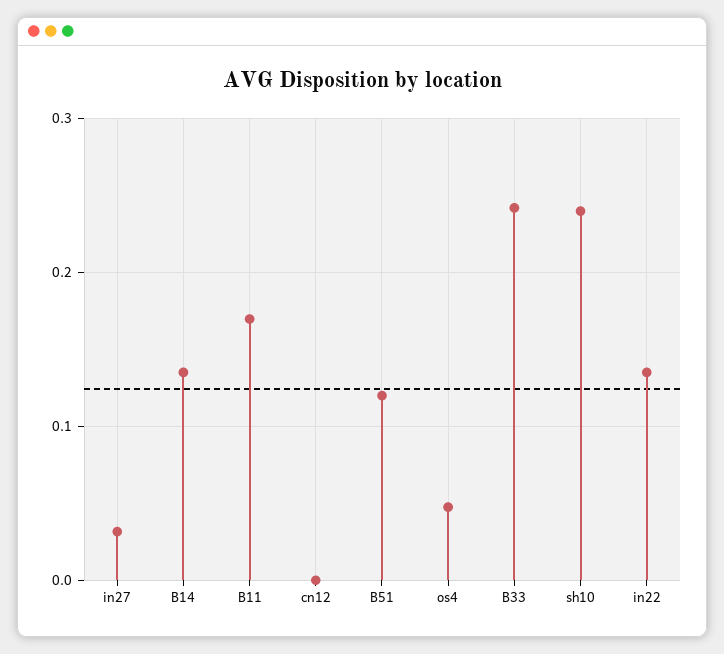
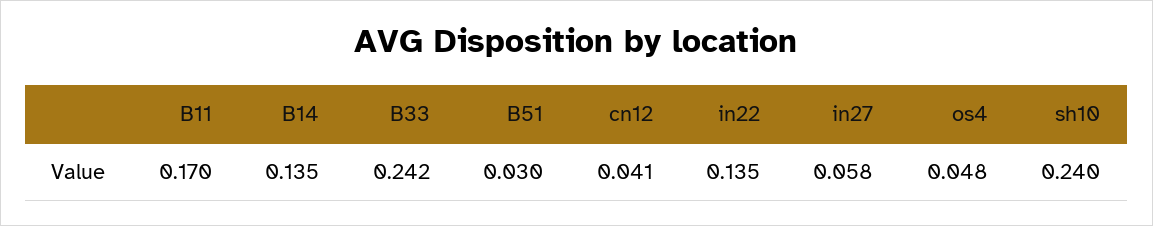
in27: 0.03 -> 0.058
cn12: 0 -> 0.041
B51: 0.12 -> 0.03

